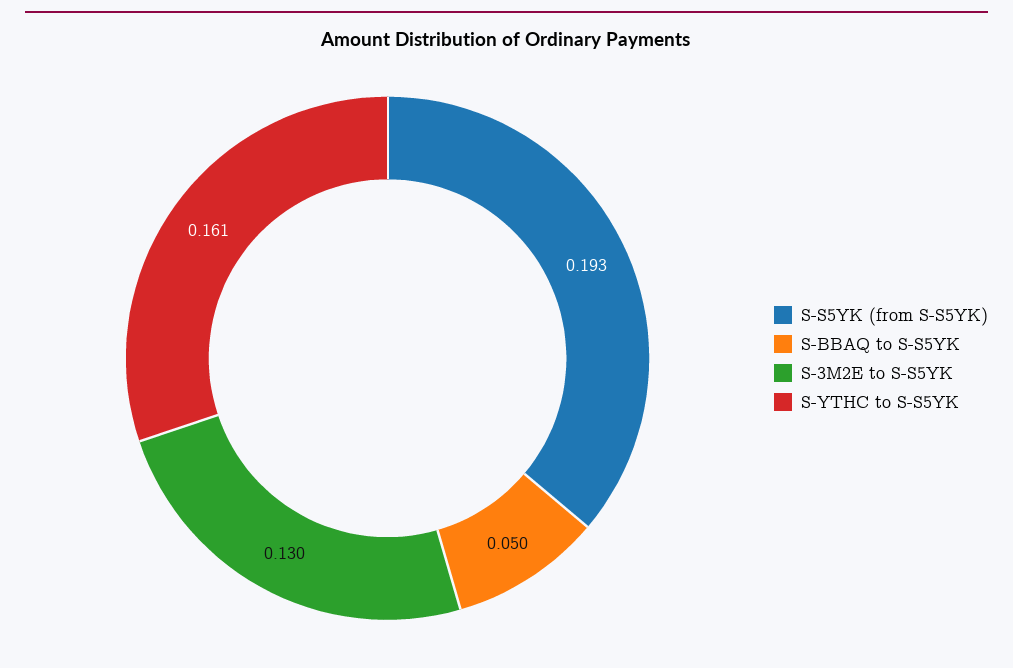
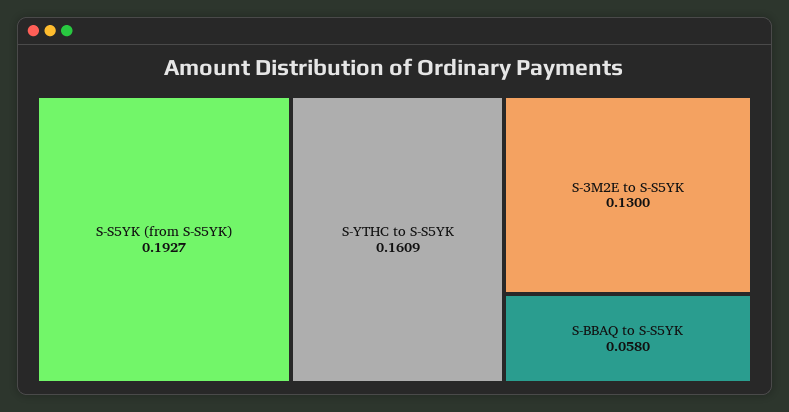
S-BBAQ to S-S5YK: 0.05 -> 0.058

